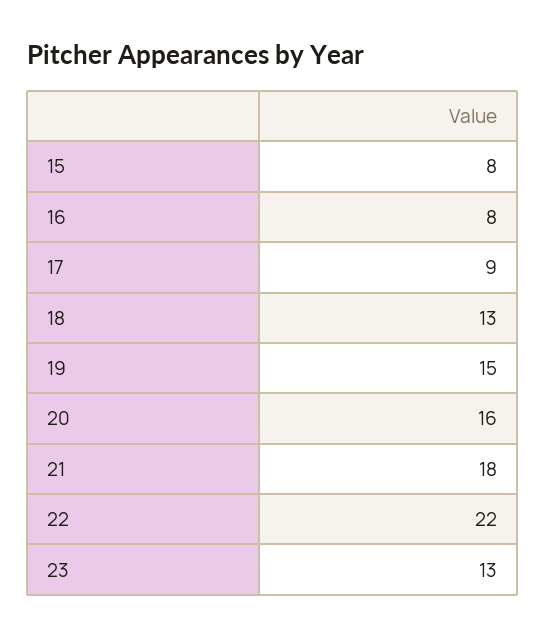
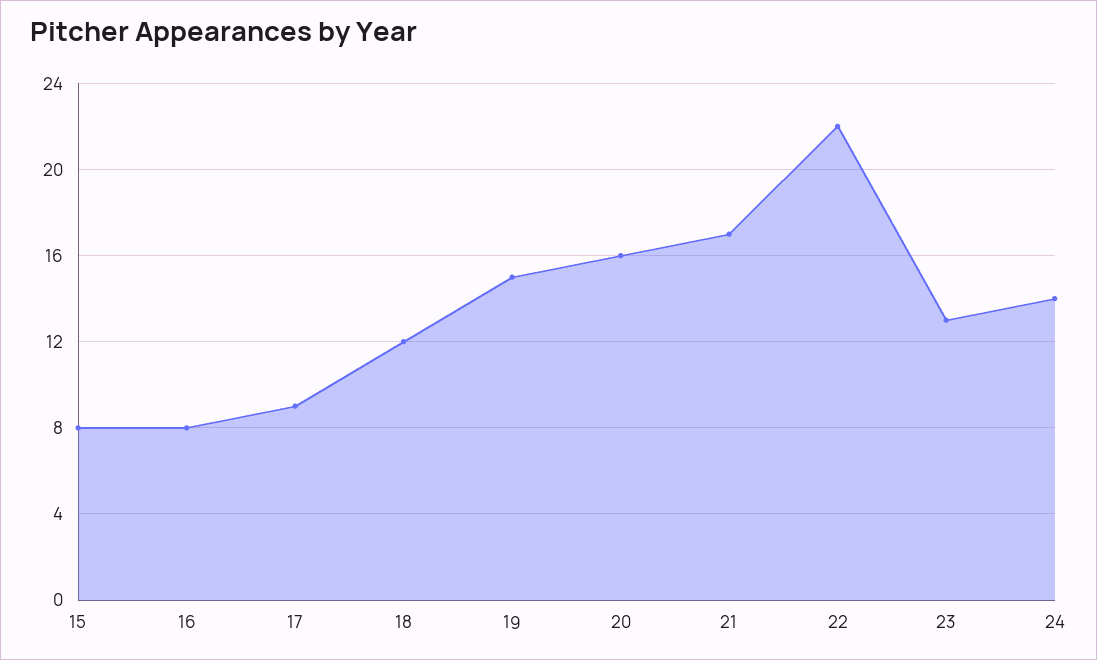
18: 13 -> 12
21: 18 -> 17
24: none -> 14

